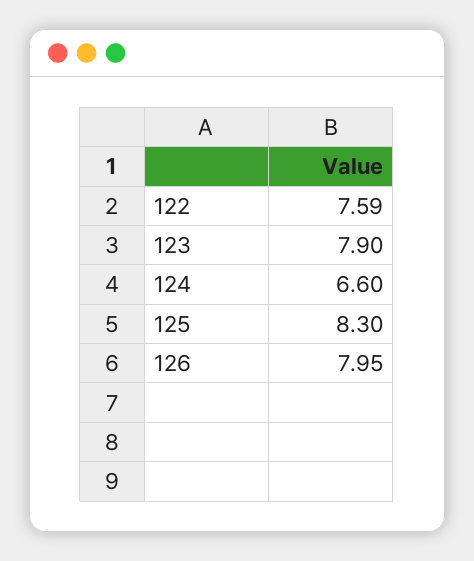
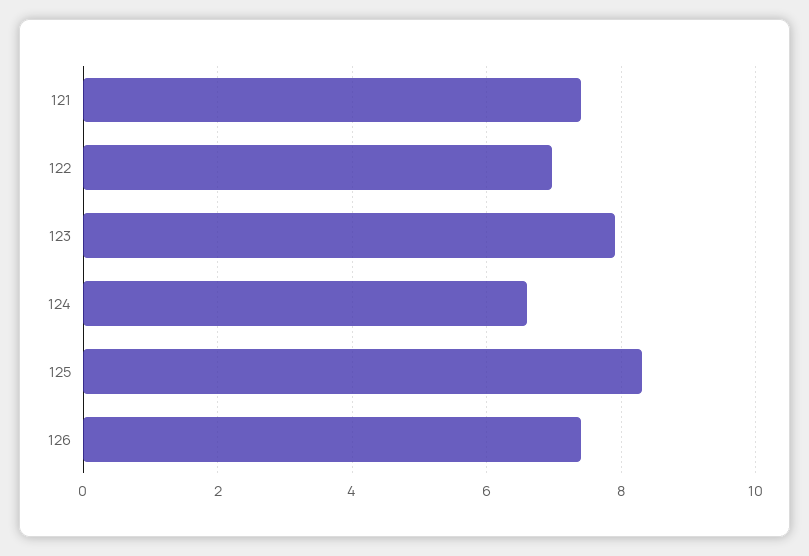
122: 7.59 -> 7
126: 7.95 -> 7.4
121: none -> 7.4

